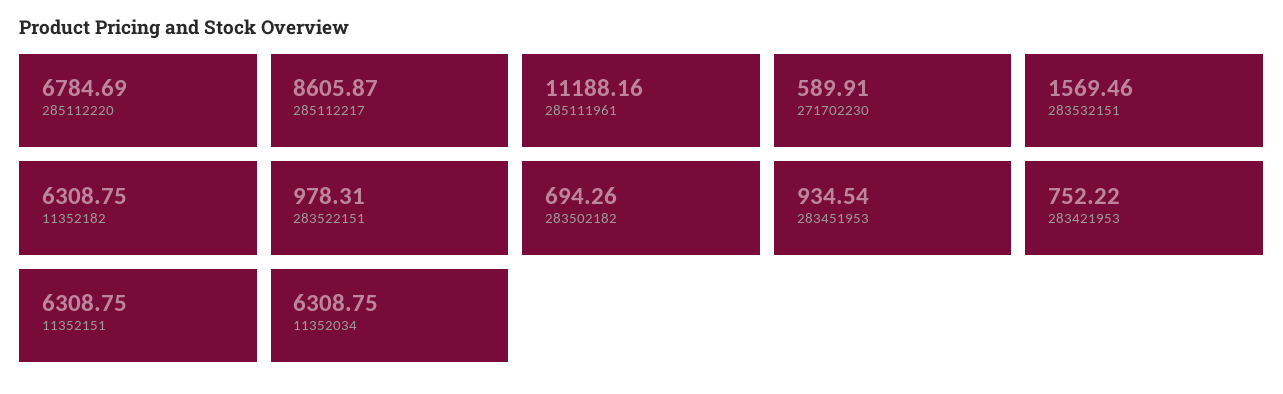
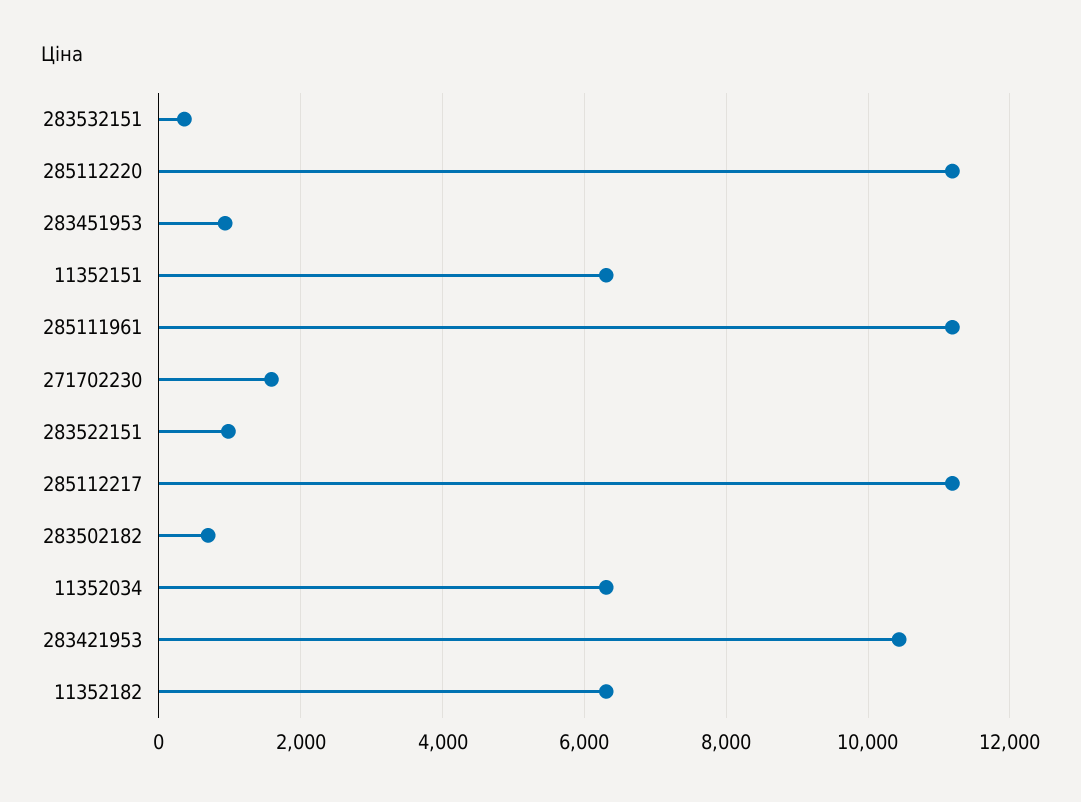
285112220: 6784.69 -> 11200
285112217: 8605.87 -> 11200
271702230: 589.91 -> 1600
283532151: 1569.46 -> 400
283421953: 752.22 -> 10400

